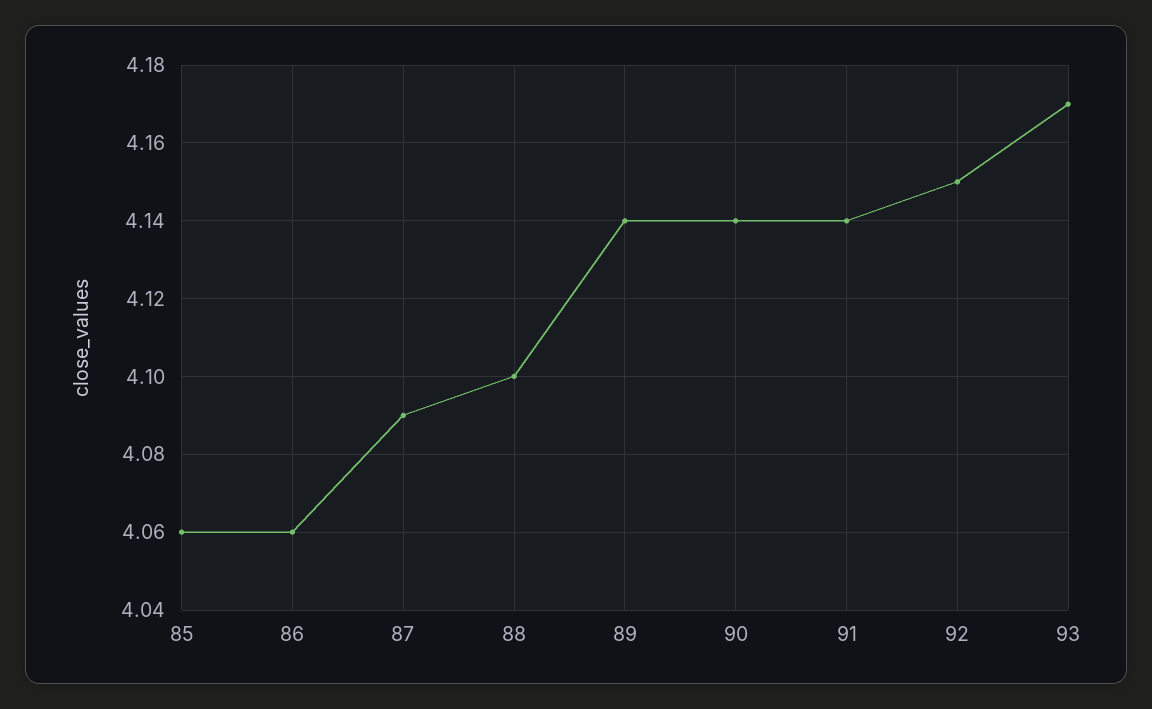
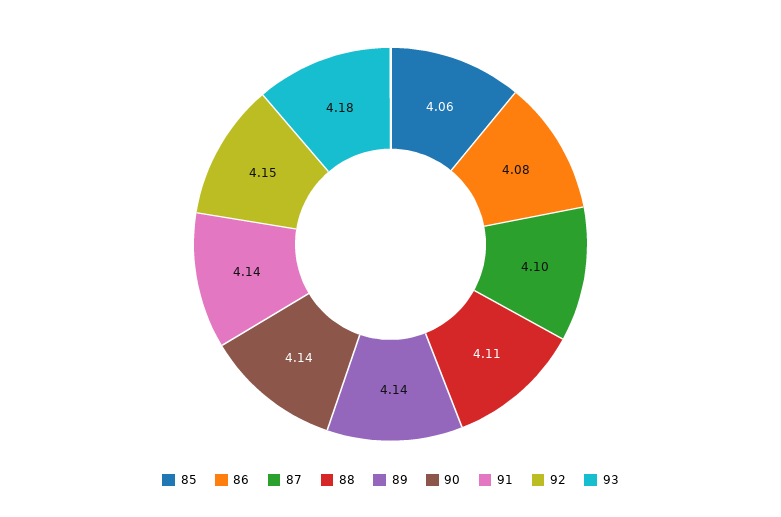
86: 4.06 -> 4.08
87: 4.09 -> 4.1
88: 4.1 -> 4.11
93: 4.17 -> 4.18

